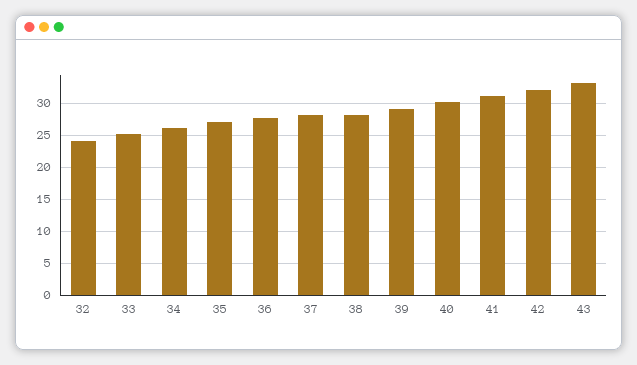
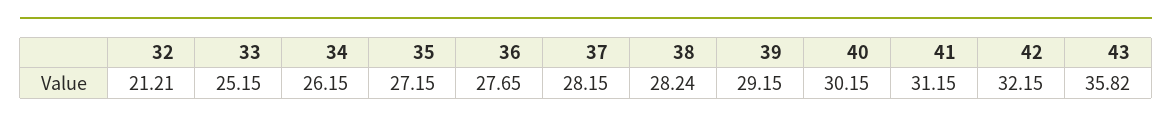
32: 24 -> 21.21
43: 33 -> 35.82

